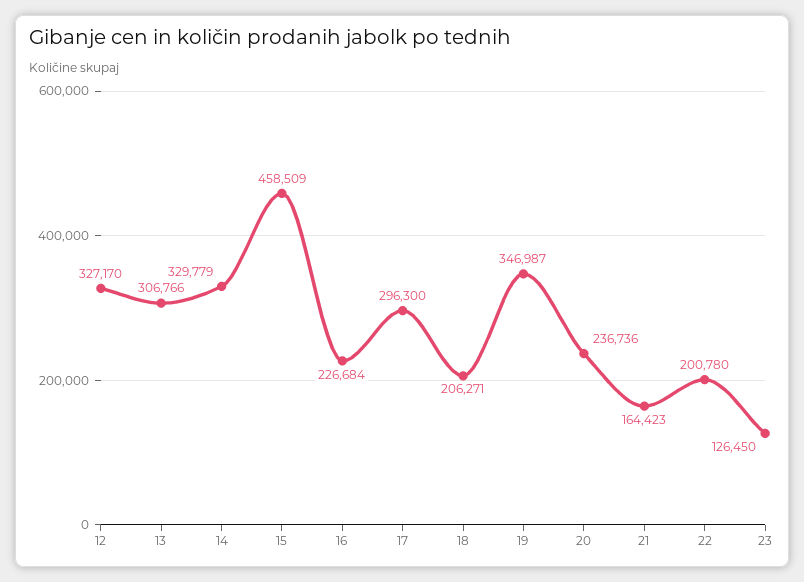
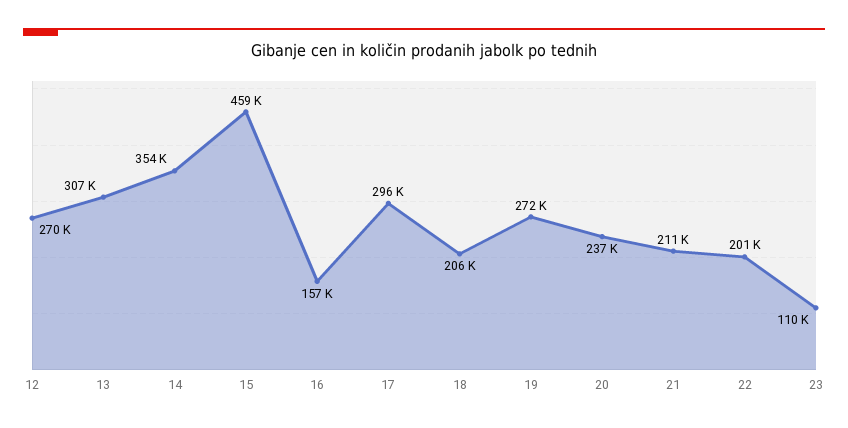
12: 327170 -> 270000
14: 329779 -> 354000
16: 226684 -> 157000
19: 346987 -> 272000
21: 164423 -> 211000
23: 126450 -> 110000

